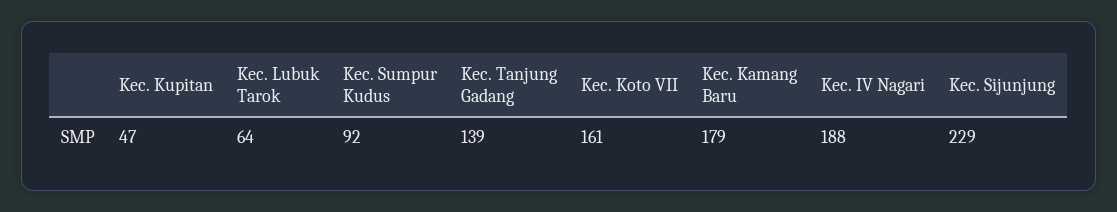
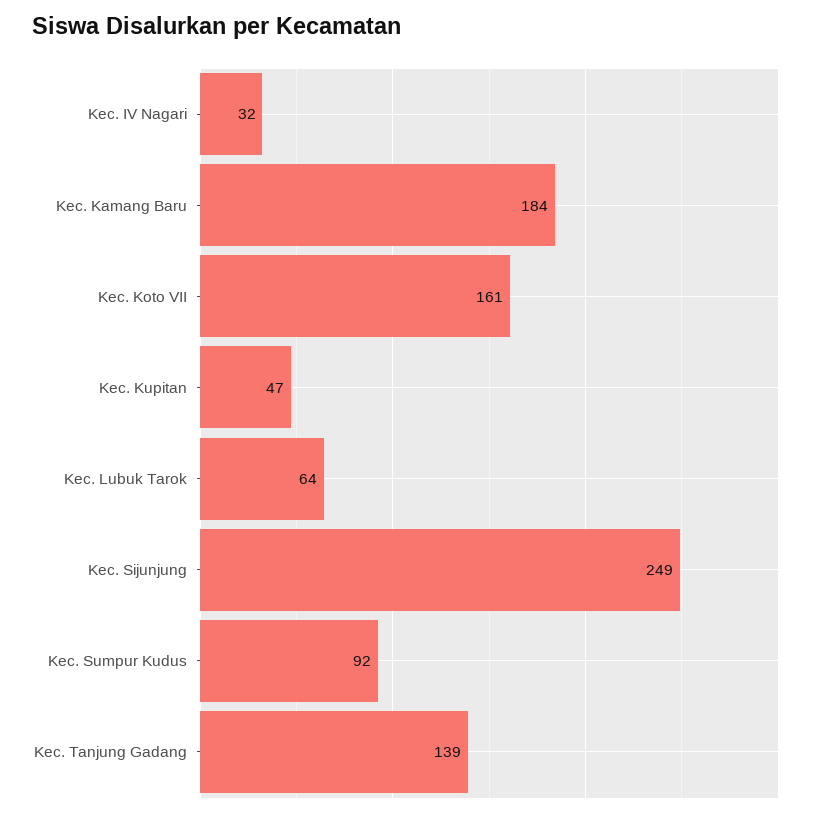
Kec. Kamang Baru: 179 -> 184
Kec. IV Nagari: 188 -> 32
Kec. Sijunjung: 229 -> 249

